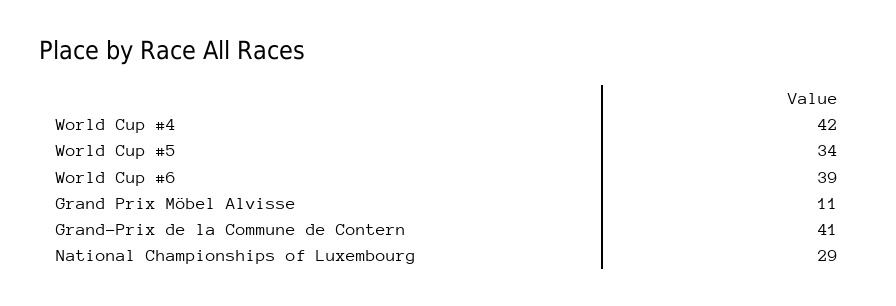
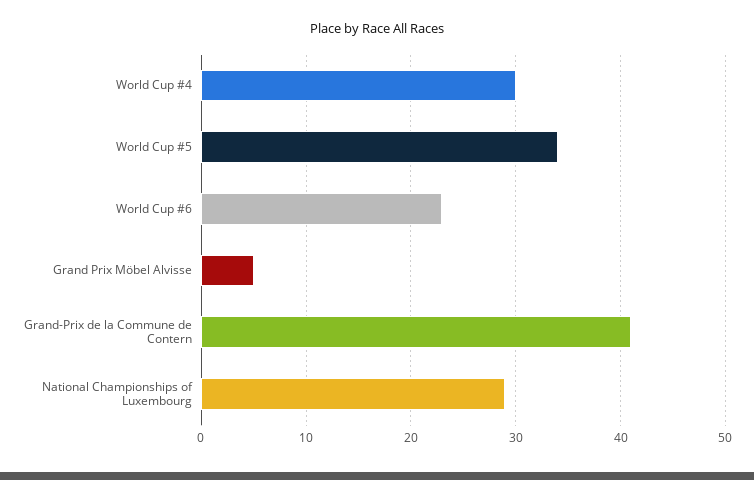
World Cup #4: 42 -> 30
World Cup #6: 39 -> 23
Grand Prix Möbel Alvisse: 11 -> 5

